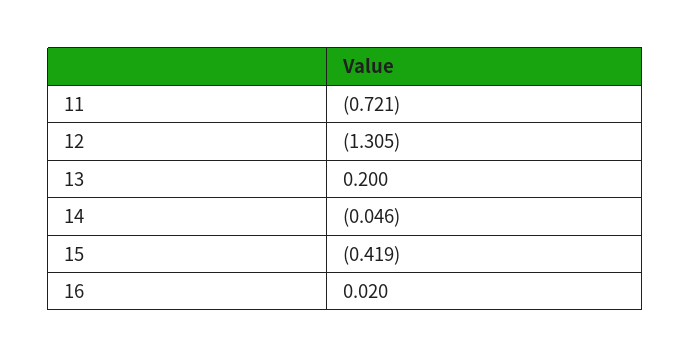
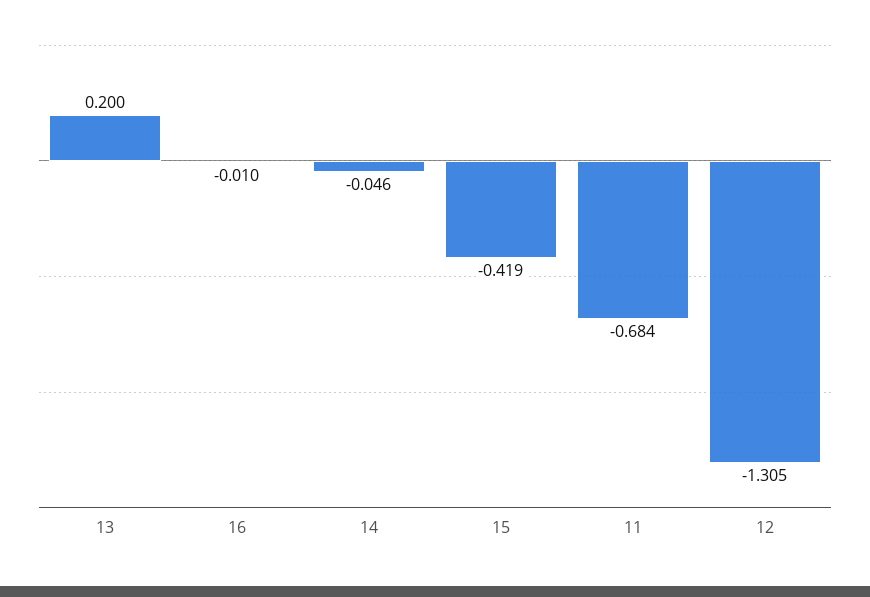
11: -0.721 -> -0.684
16: 0.02 -> -0.01

